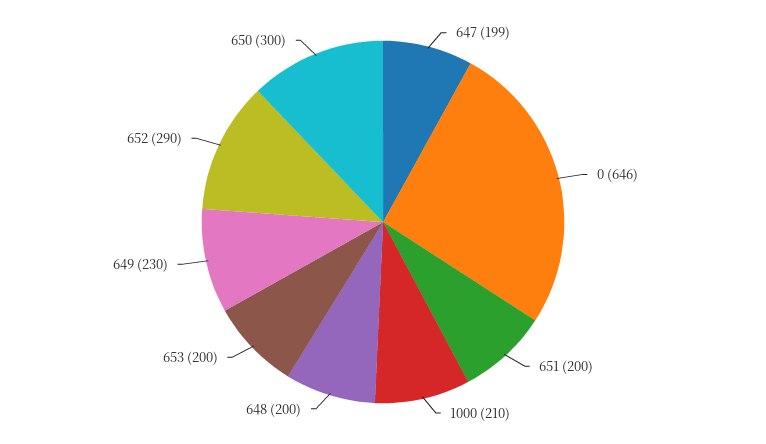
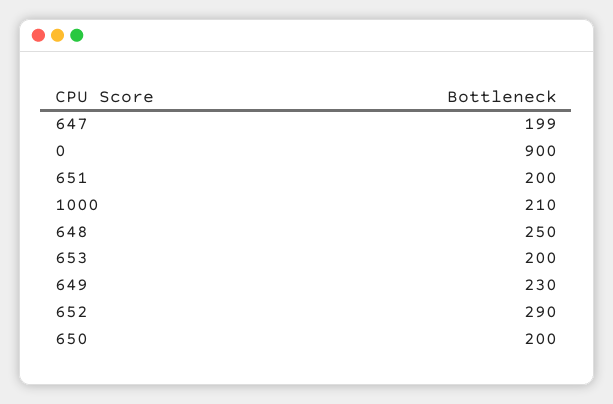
0: 646 -> 900
648: 200 -> 250
650: 300 -> 200

